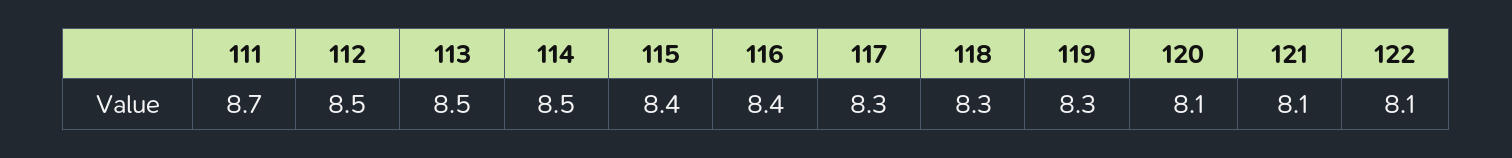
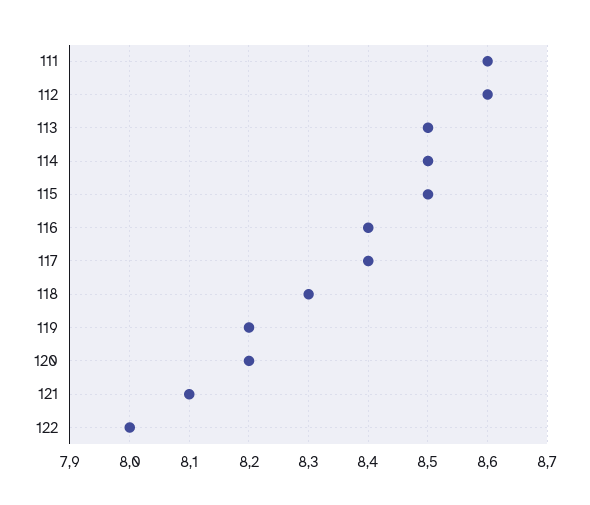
111: 8.7 -> 8.6
112: 8.5 -> 8.6
115: 8.4 -> 8.5
117: 8.3 -> 8.4
119: 8.3 -> 8.2
120: 8.1 -> 8.2
122: 8.1 -> 8

